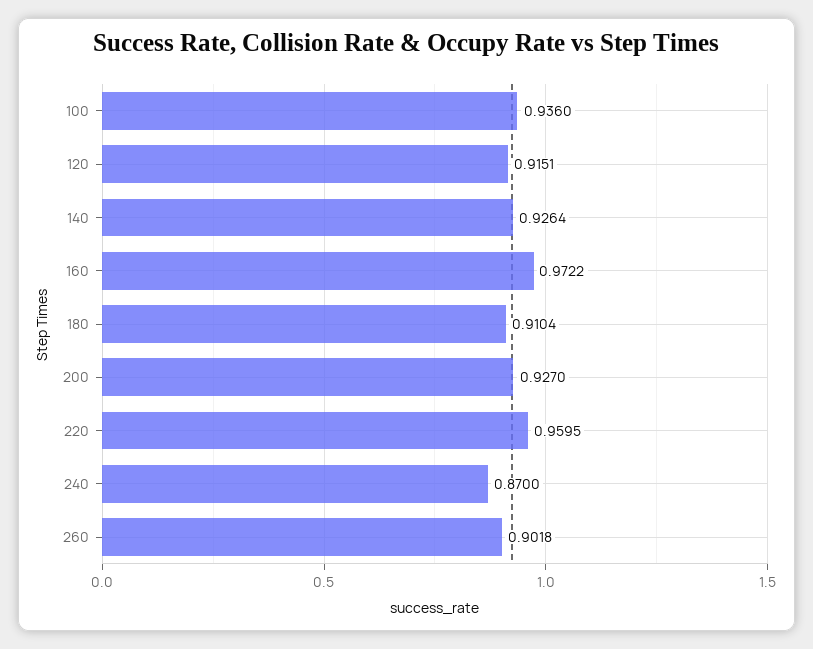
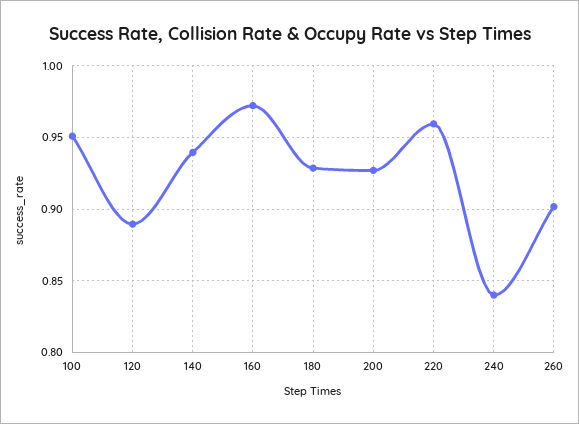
100: 0.936 -> 0.95
120: 0.9151 -> 0.89
140: 0.9264 -> 0.94
180: 0.9104 -> 0.93
240: 0.87 -> 0.84

